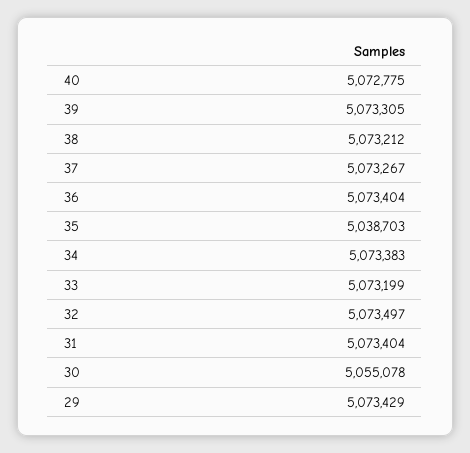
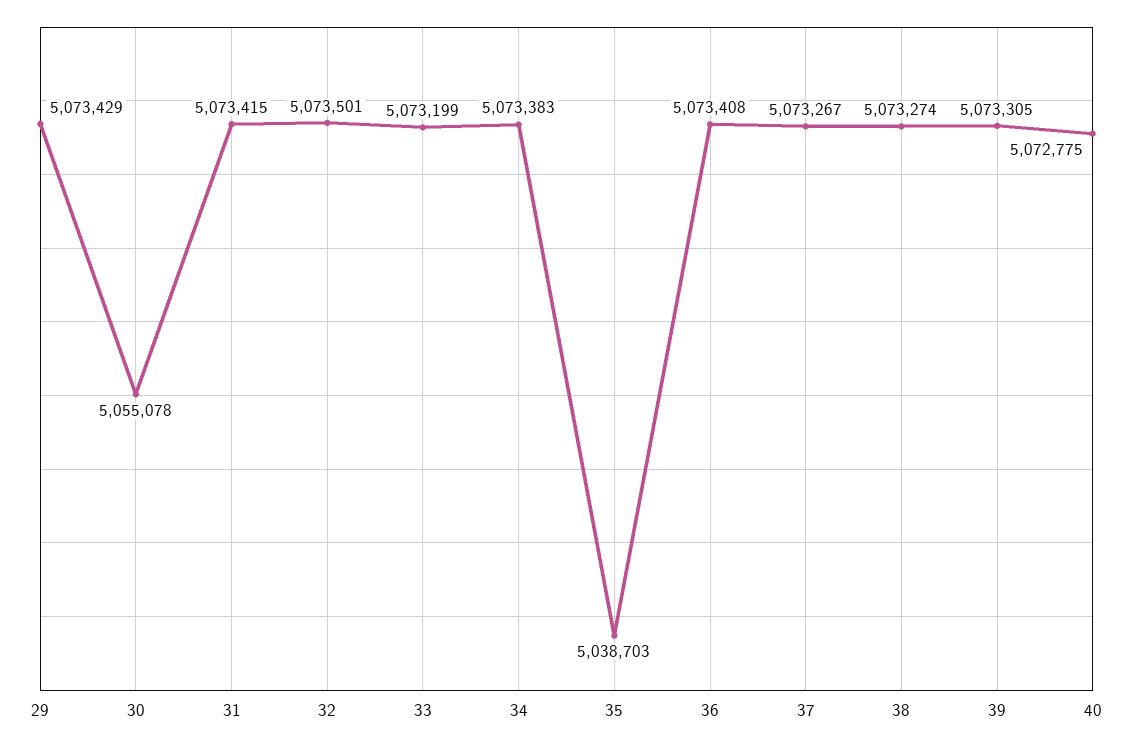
38: 5073212 -> 5073274
36: 5073404 -> 5073408
32: 5073497 -> 5073501
31: 5073404 -> 5073415

